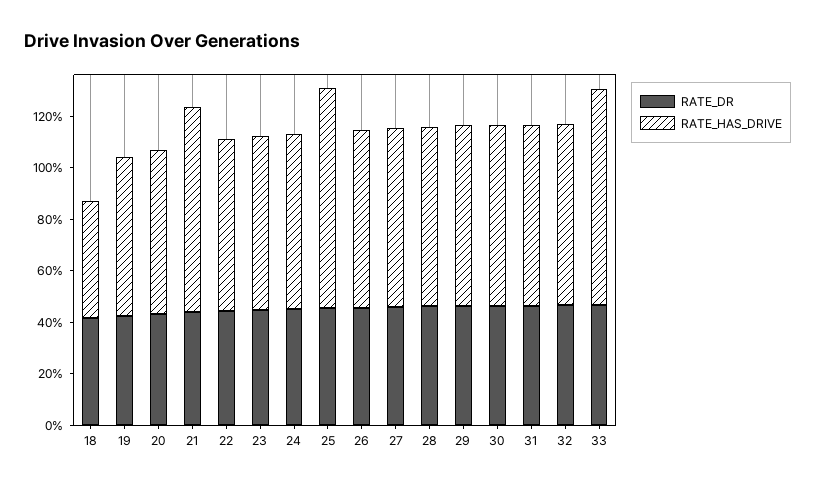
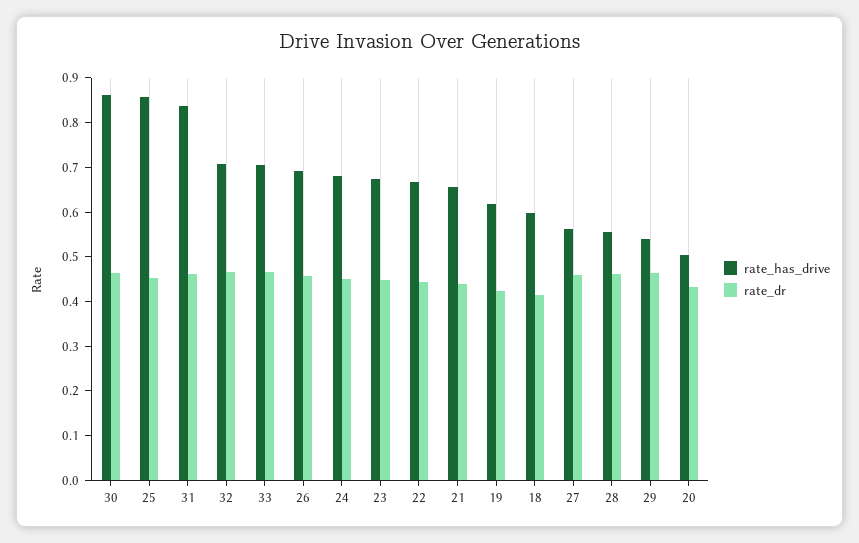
RATE_HAS_DRIVE, 18: 0.45 -> 0.6
RATE_HAS_DRIVE, 20: 0.65 -> 0.5
RATE_HAS_DRIVE, 21: 0.8 -> 0.66
RATE_HAS_DRIVE, 27: 0.7 -> 0.56
RATE_HAS_DRIVE, 28: 0.7 -> 0.56
RATE_HAS_DRIVE, 29: 0.7 -> 0.54
RATE_HAS_DRIVE, 30: 0.7 -> 0.86
RATE_HAS_DRIVE, 31: 0.7 -> 0.84
RATE_HAS_DRIVE, 33: 0.85 -> 0.7

